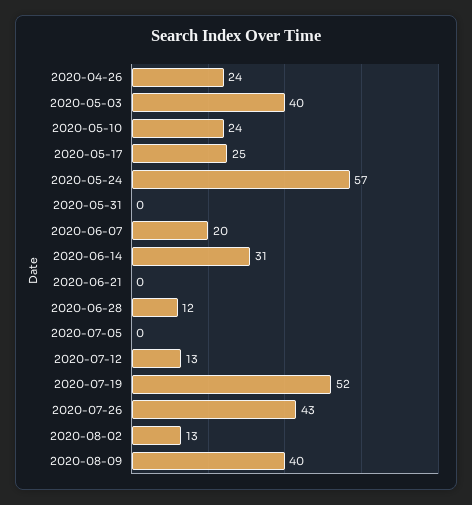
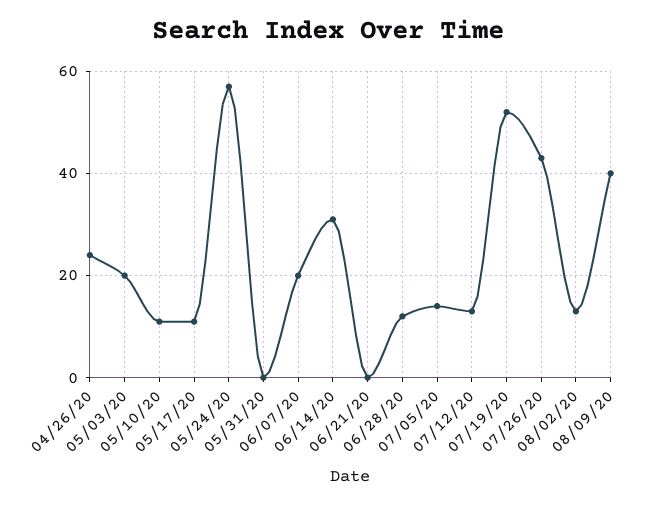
2020-05-03: 40 -> 20
2020-05-10: 24 -> 10
2020-05-17: 25 -> 10
2020-07-05: 0 -> 15

